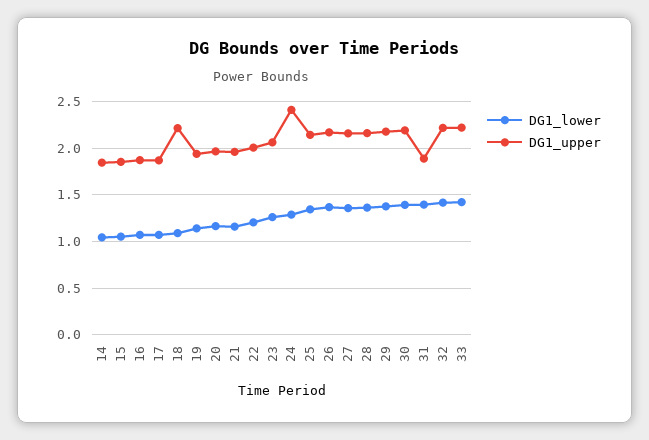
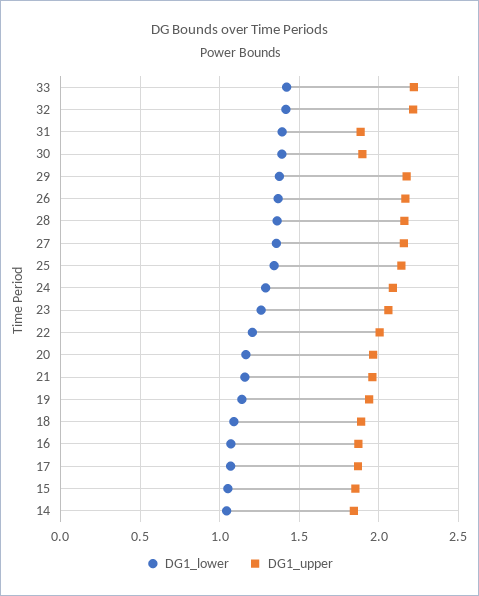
DG1_upper, 18: 2.2 -> 1.9
DG1_upper, 24: 2.4 -> 2.1
DG1_upper, 30: 2.2 -> 1.9

